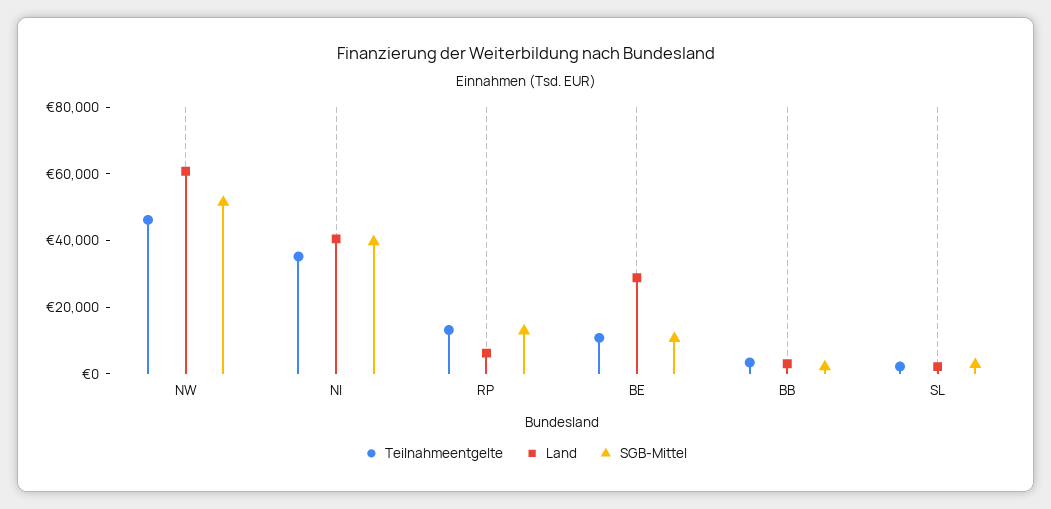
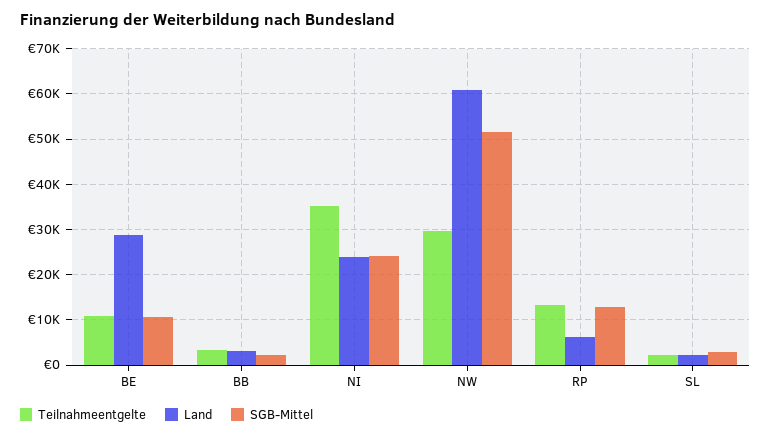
Teilnahmeentgelte, NW: 45000 -> 30000
Land, NI: 40000 -> 24000
SGB-Mittel, NI: 40000 -> 24000

